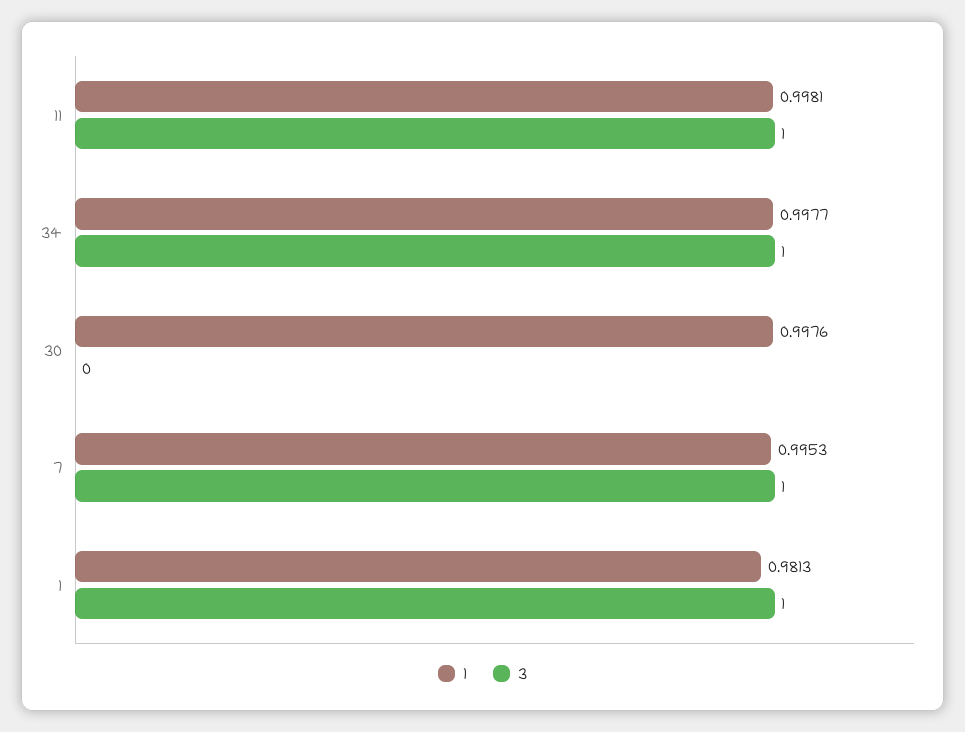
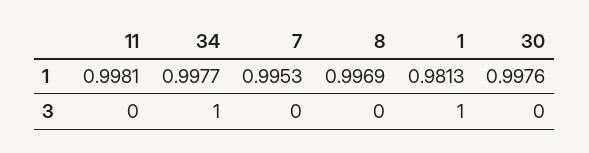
3, 11: 1 -> 0
3, 7: 1 -> 0
1, 8: none -> 0.9969
3, 8: none -> 0

